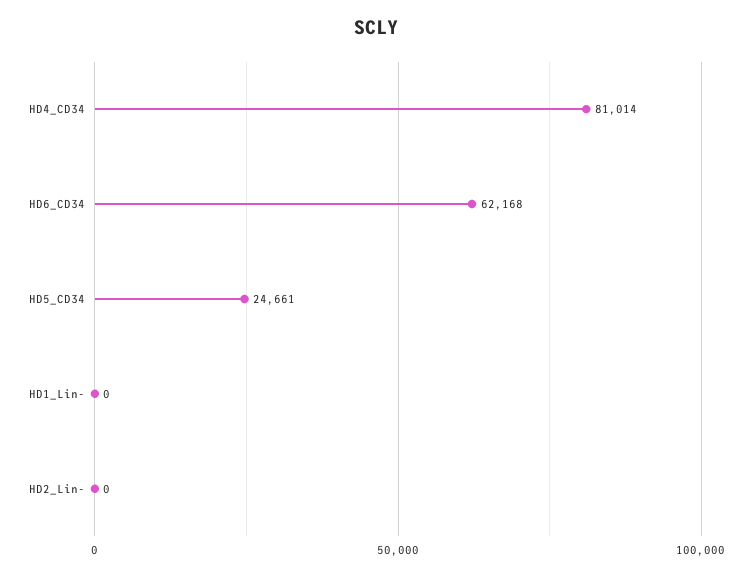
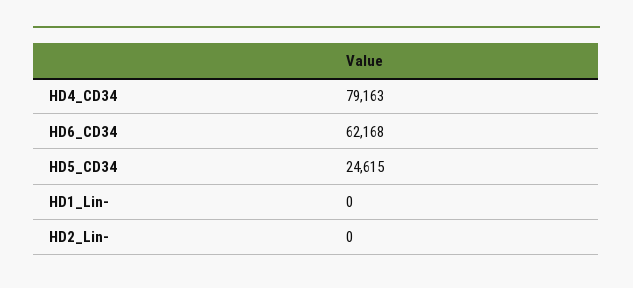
HD4_CD34: 81014 -> 79163
HD5_CD34: 24661 -> 24615

